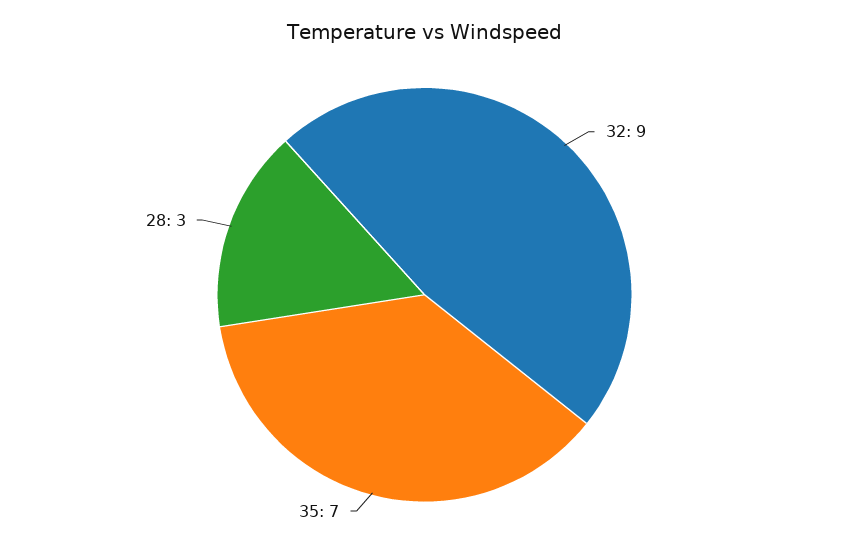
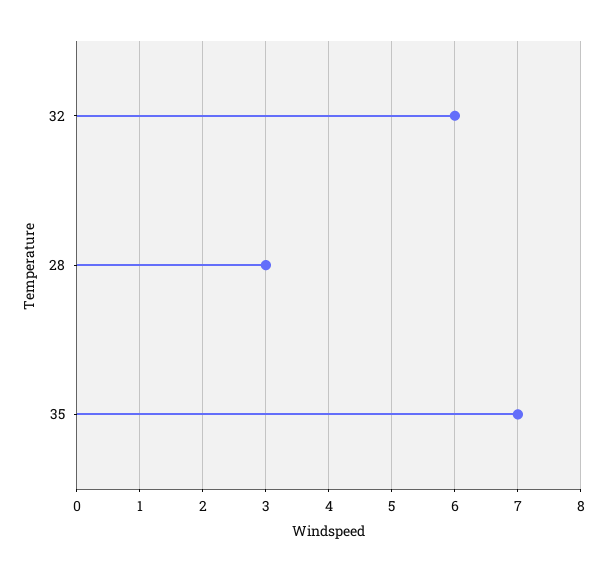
32: 9 -> 6

